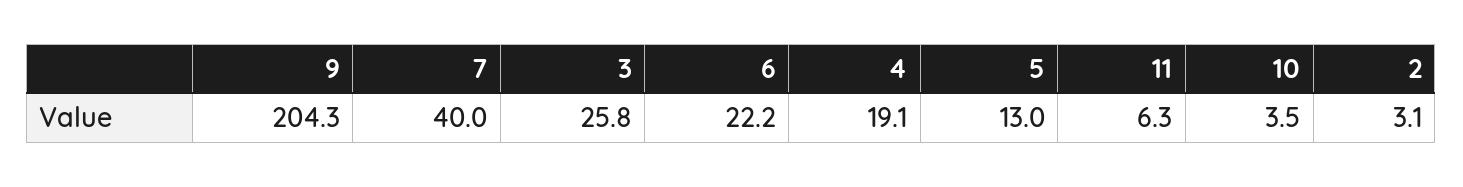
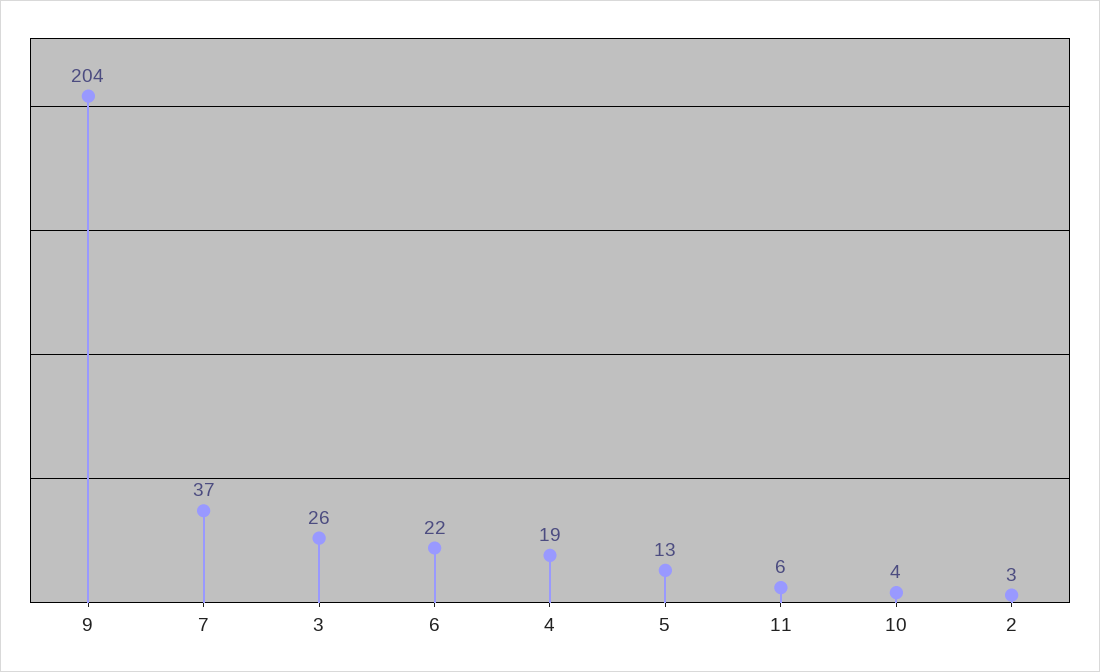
7: 40 -> 37

